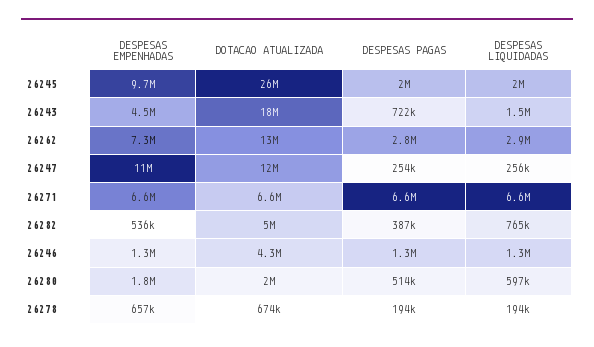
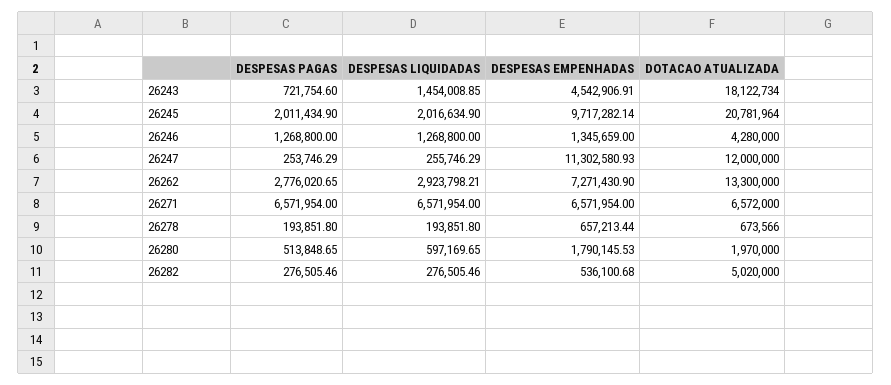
DOTACAO ATUALIZADA, 26245: 26000000 -> 20781964
DESPESAS PAGAS, 26282: 387000 -> 276505.46
DESPESAS LIQUIDADAS, 26282: 765000 -> 276505.46

